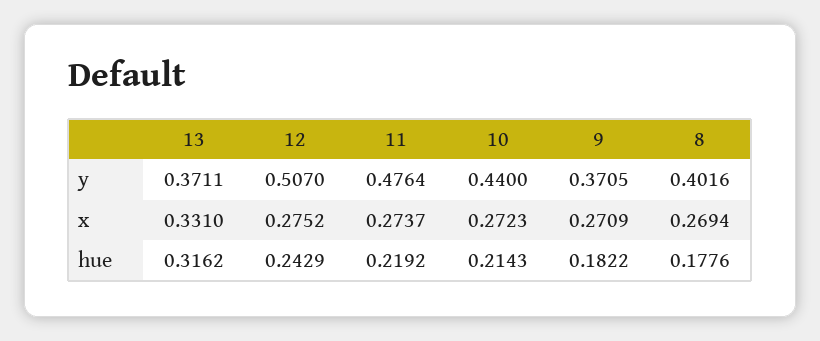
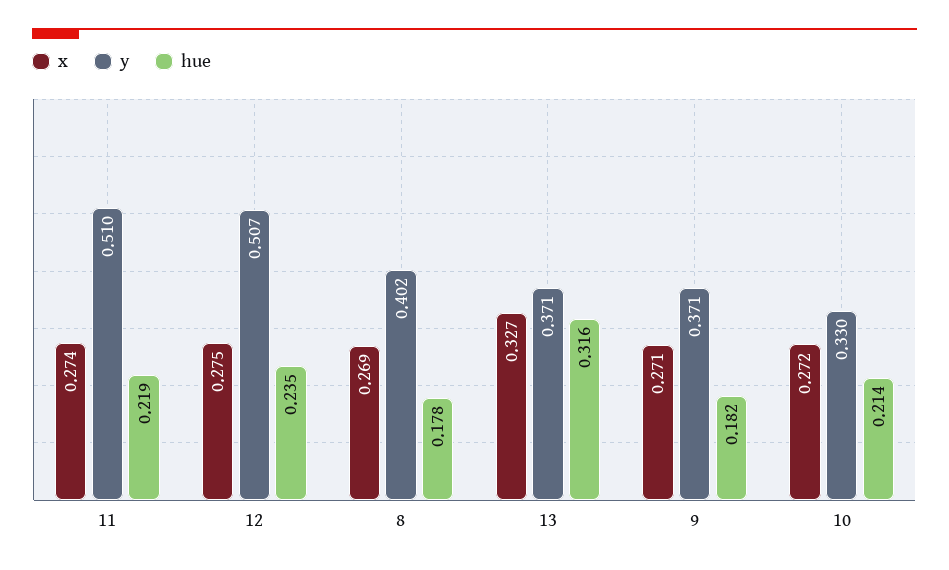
y, 11: 0.4764 -> 0.51
y, 10: 0.44 -> 0.33
x, 13: 0.331 -> 0.327
hue, 12: 0.2429 -> 0.235

